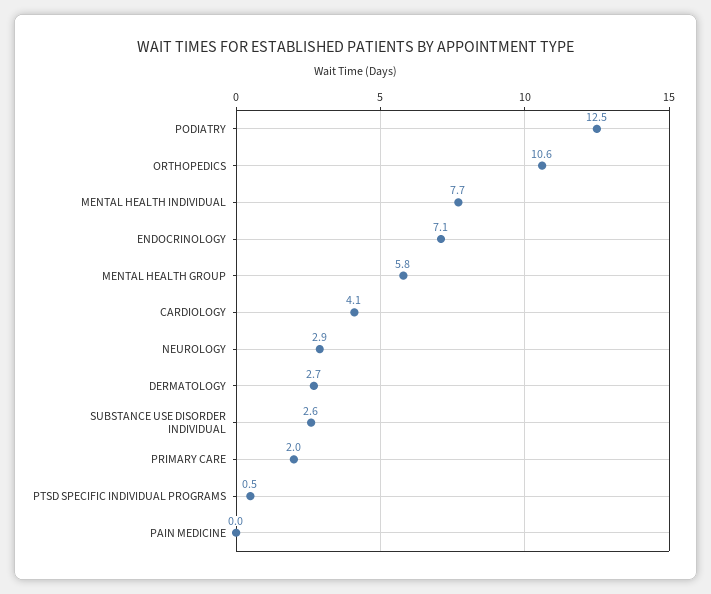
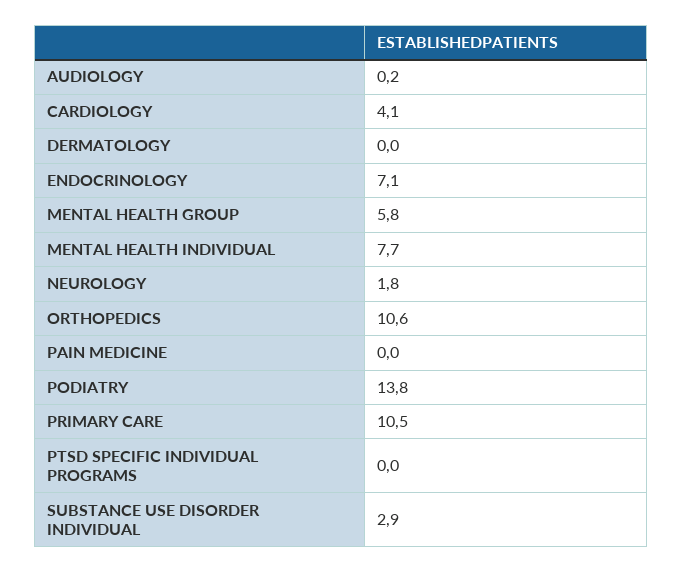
PODIATRY: 12.5 -> 13.8
NEUROLOGY: 2.9 -> 1.8
DERMATOLOGY: 2.7 -> 0
SUBSTANCE USE DISORDER INDIVIDUAL: 2.6 -> 2.9
PRIMARY CARE: 2 -> 10.5
PTSD SPECIFIC INDIVIDUAL PROGRAMS: 0.5 -> 0
AUDIOLOGY: none -> 0.2

